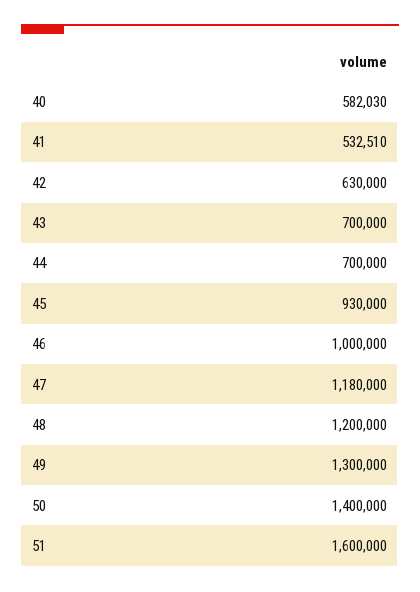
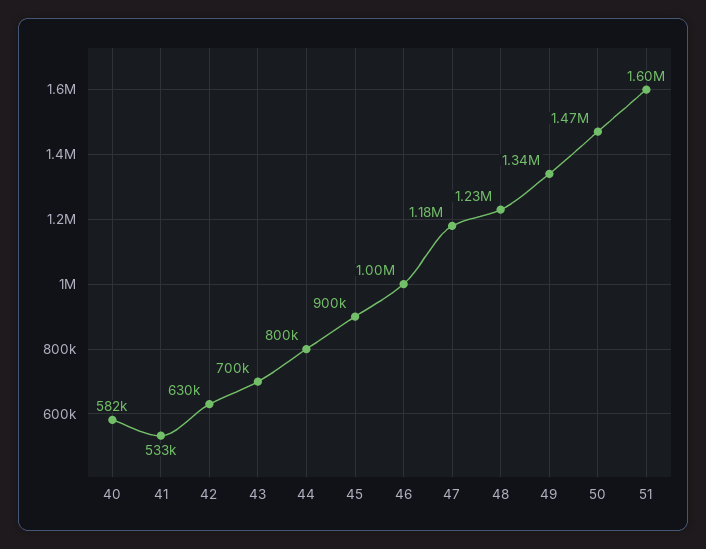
44: 700000 -> 800000
45: 930000 -> 900000
48: 1200000 -> 1230000
49: 1300000 -> 1340000
50: 1400000 -> 1470000

